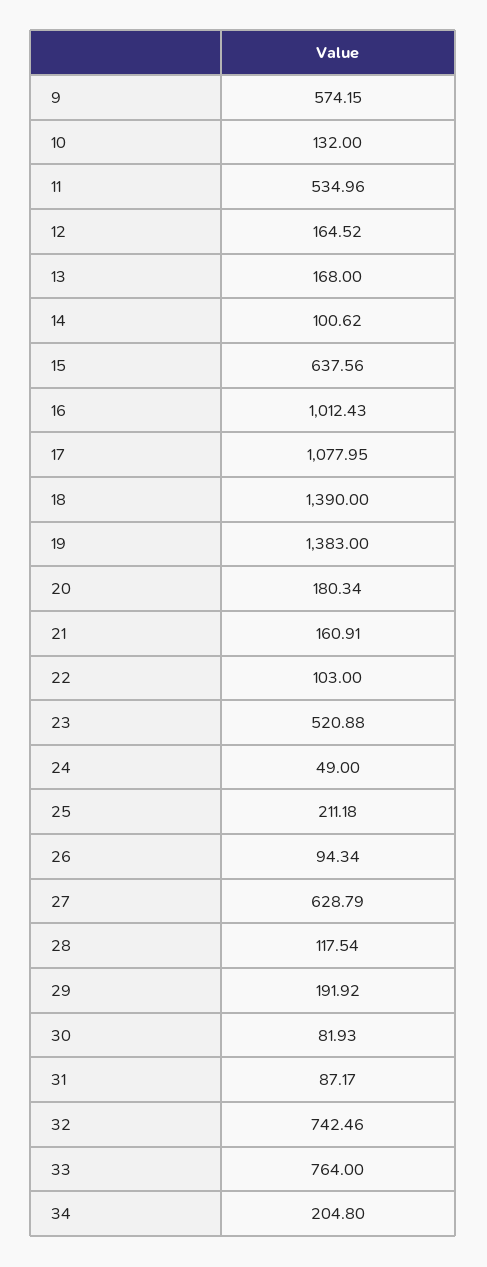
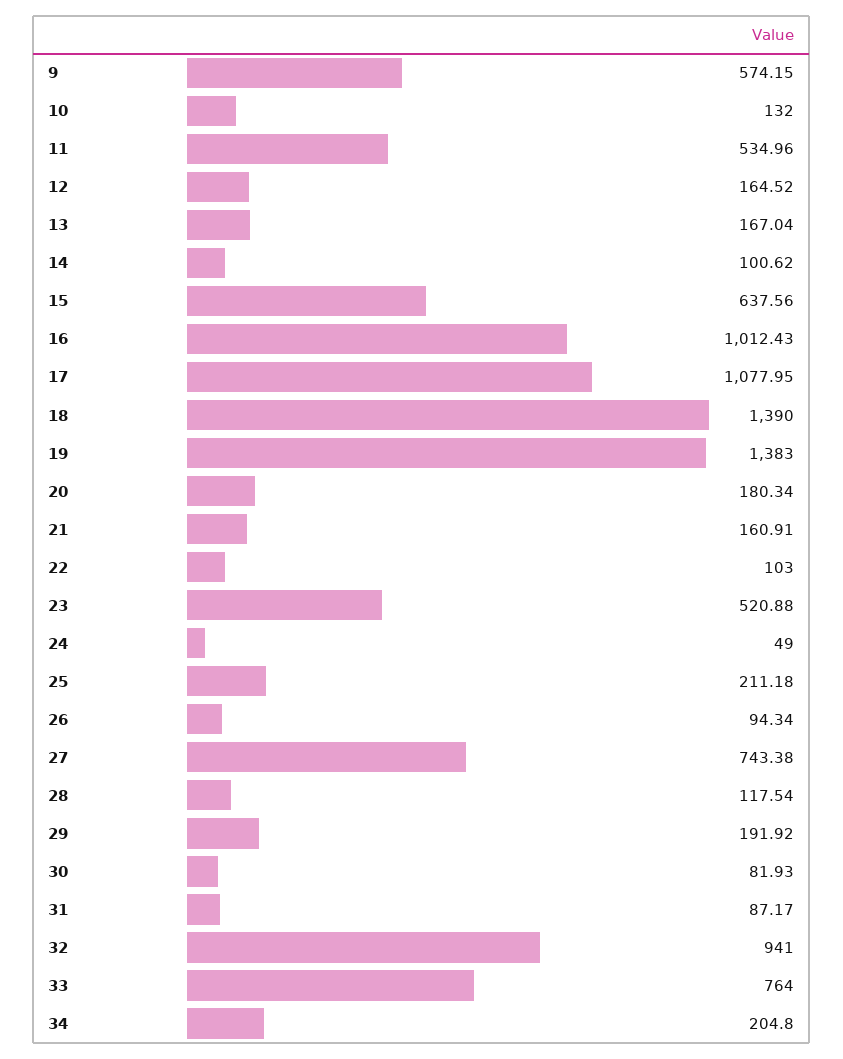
13: 168 -> 167.04
27: 628.79 -> 743.38
32: 742.46 -> 941

